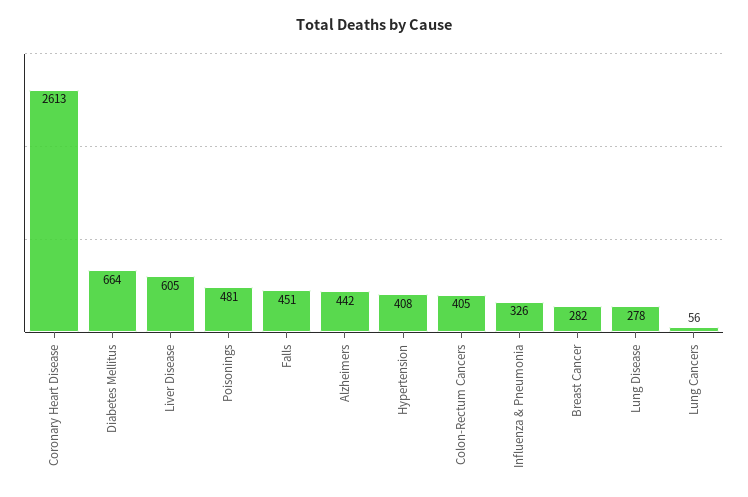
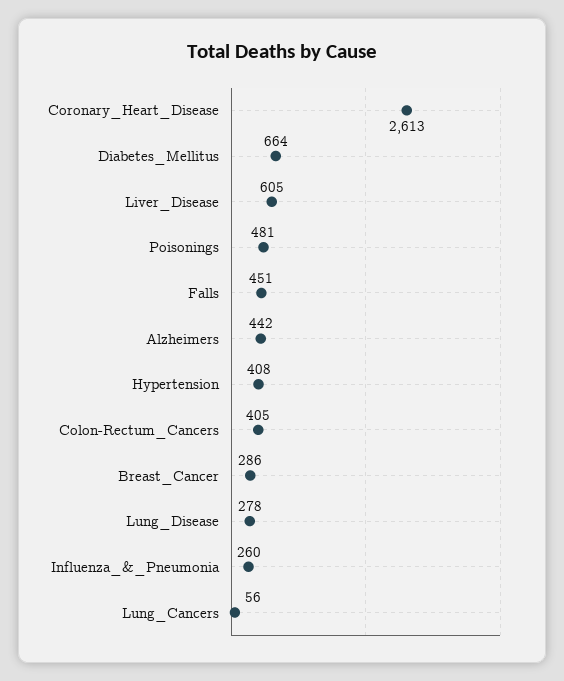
Influenza & Pneumonia: 326 -> 260
Breast Cancer: 282 -> 286

